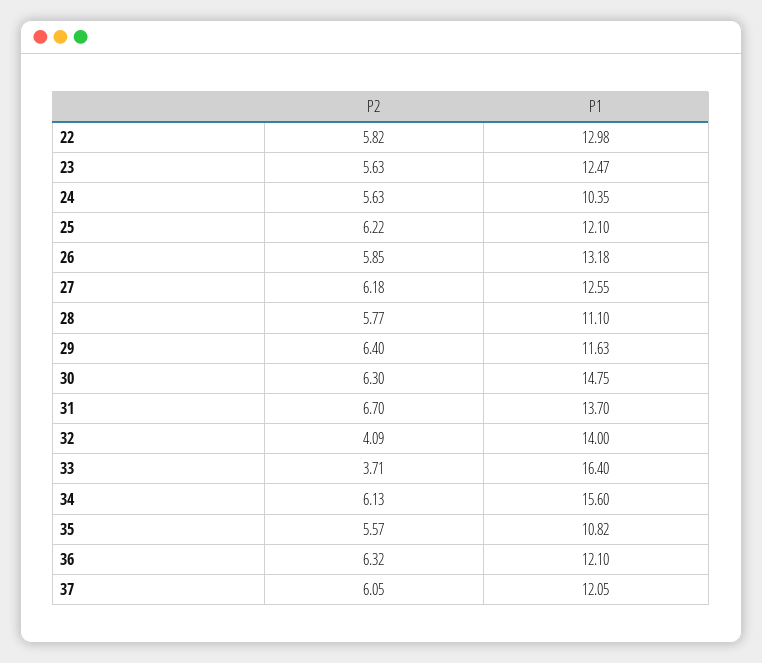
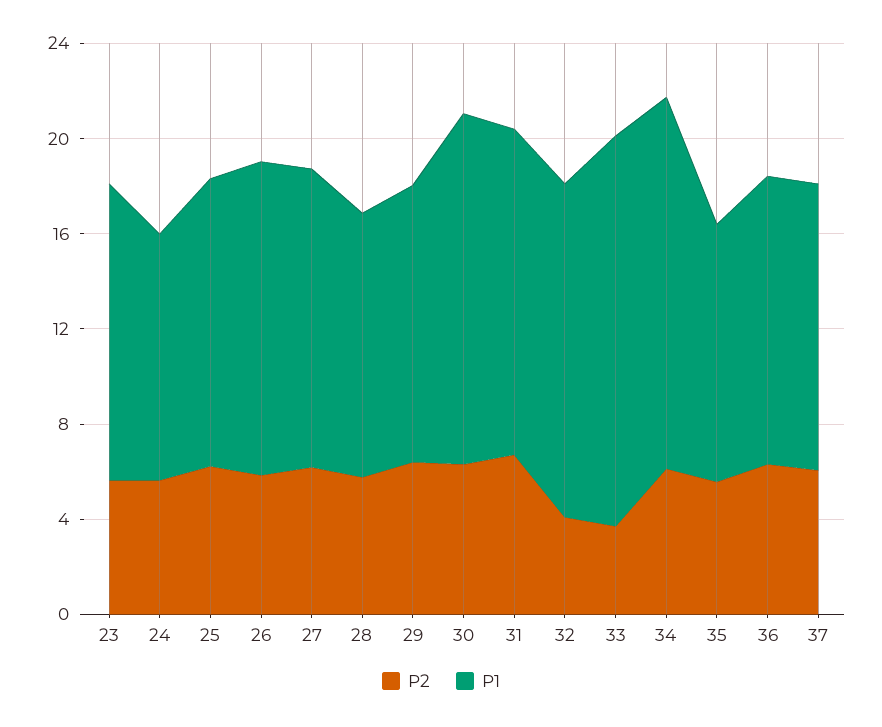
P2, 22: 5.82 -> none
P1, 22: 12.98 -> none

